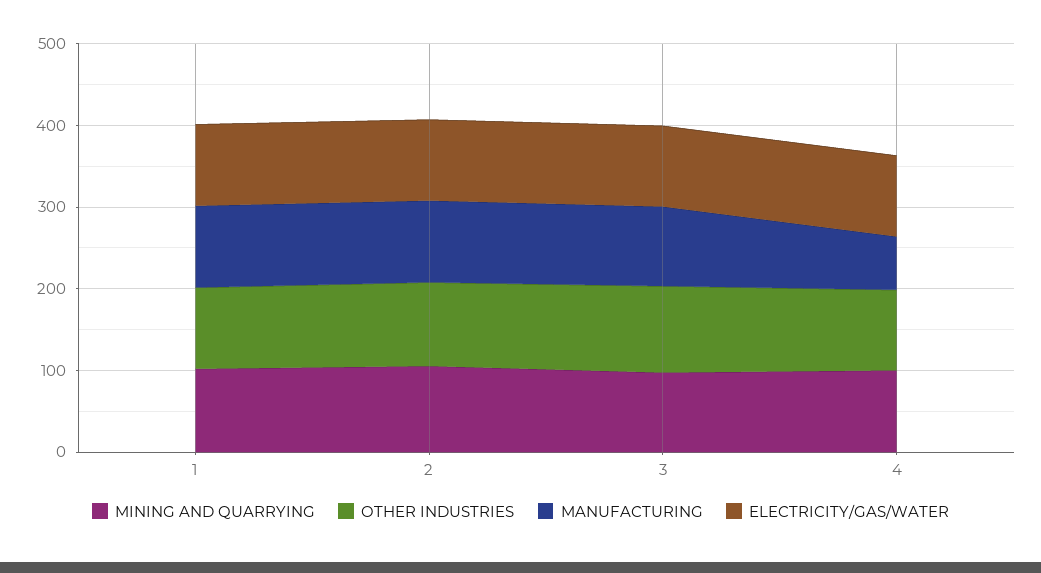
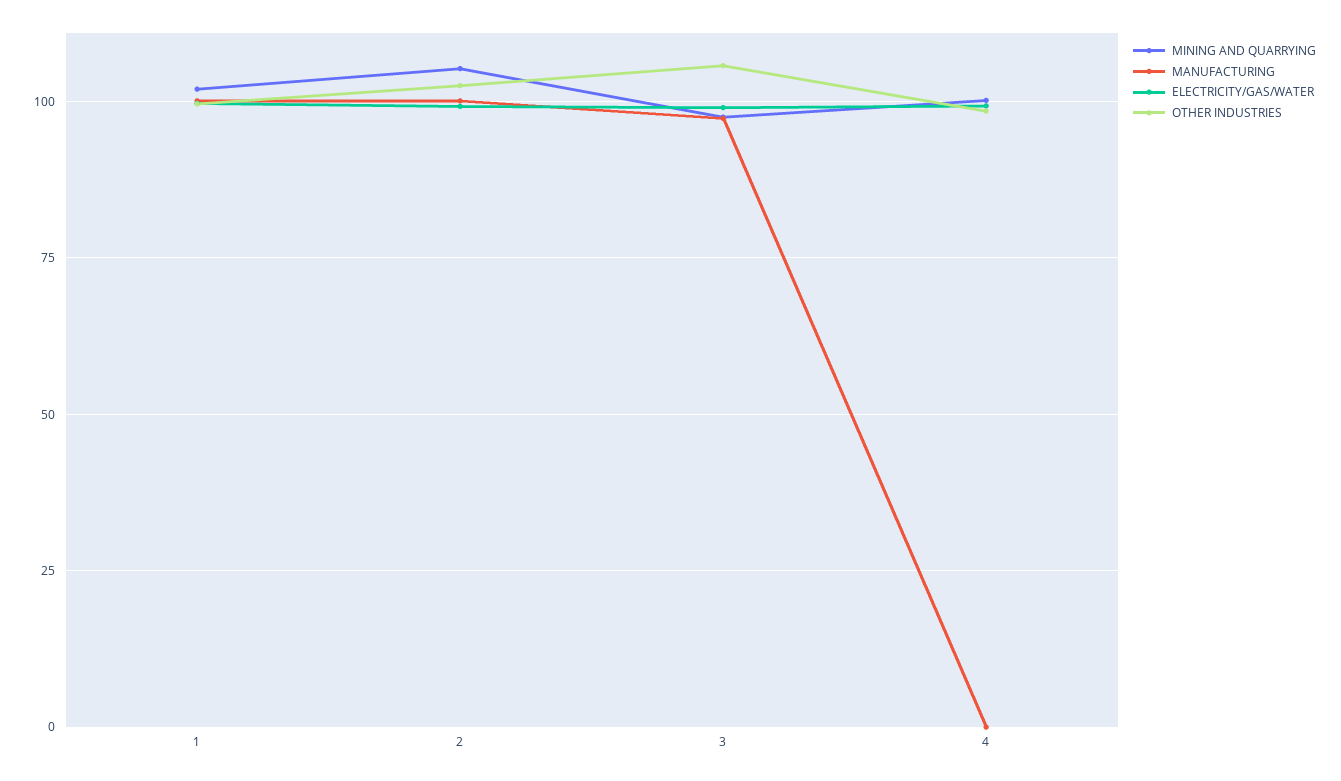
MANUFACTURING, 4: 60 -> 0

